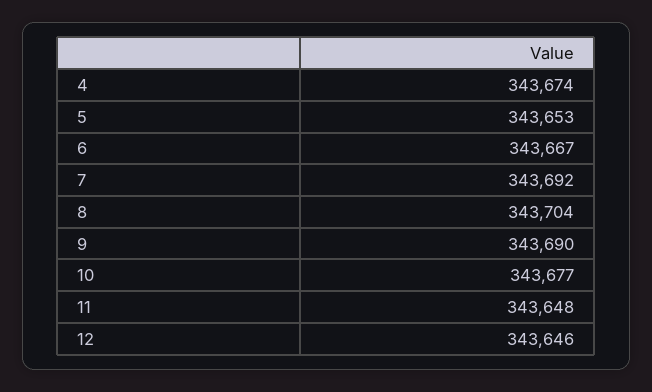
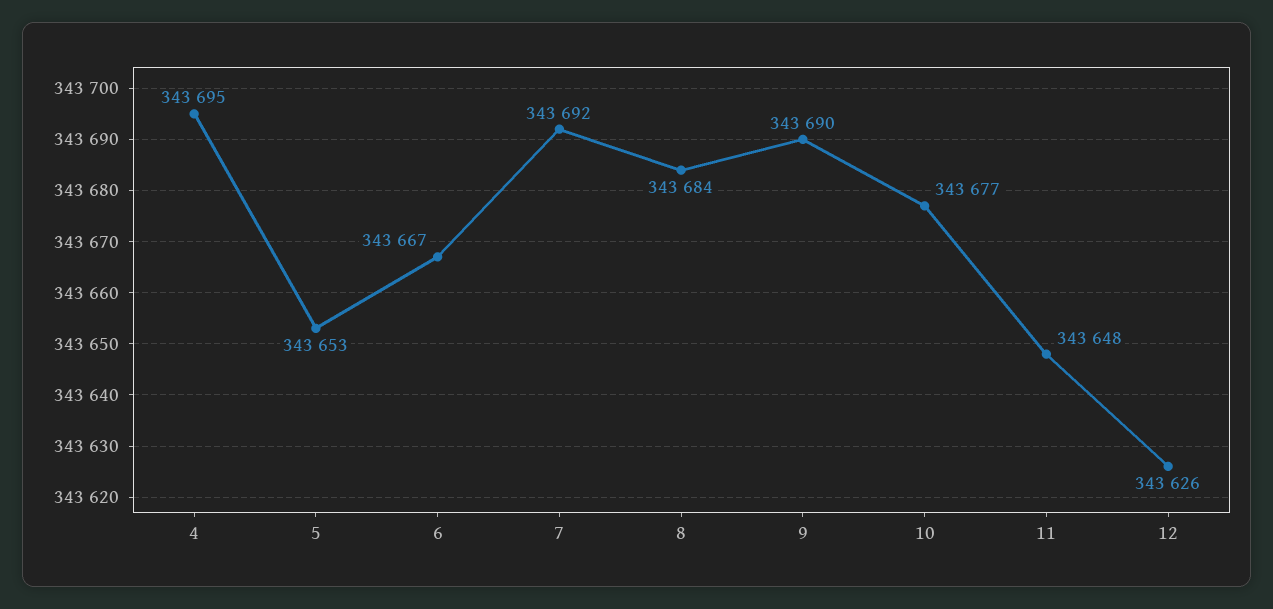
4: 343674 -> 343695
8: 343704 -> 343684
12: 343646 -> 343626

